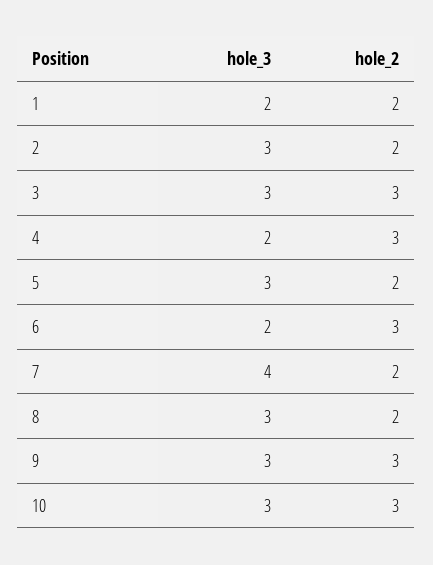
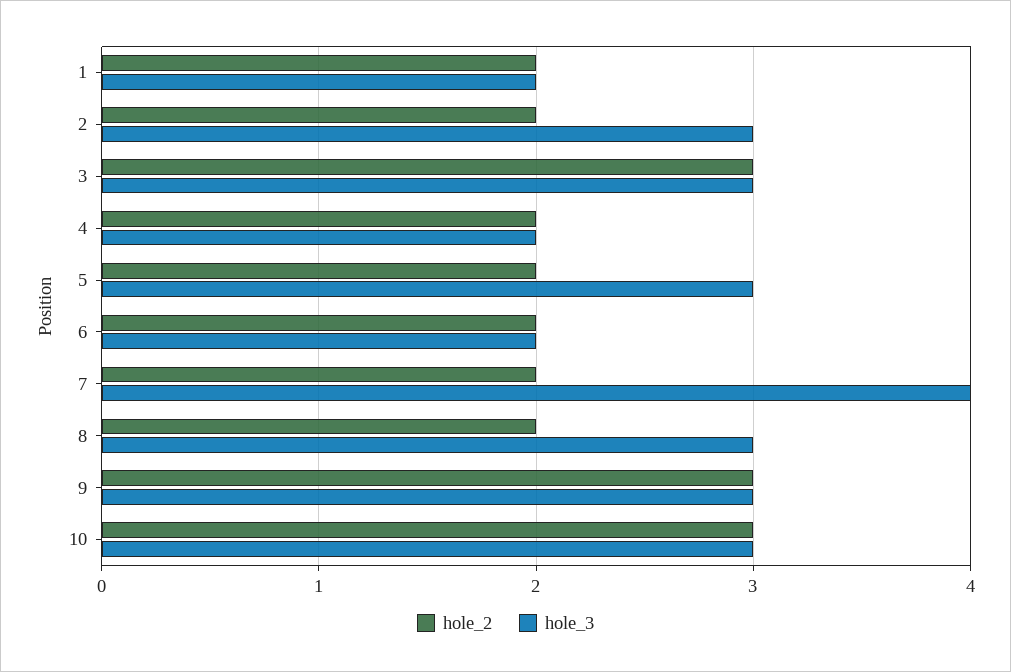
hole_2, 4: 3 -> 2
hole_2, 6: 3 -> 2

